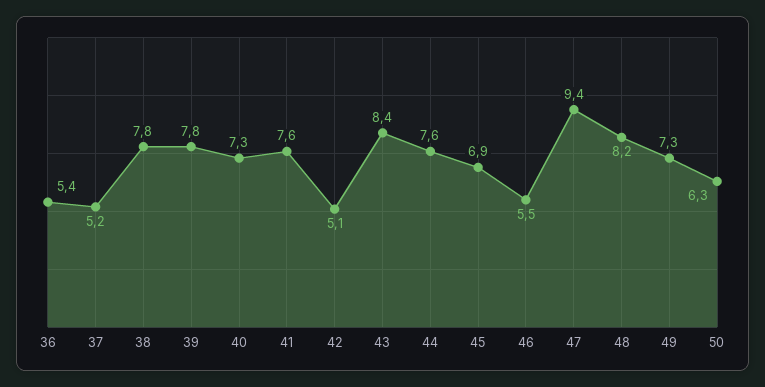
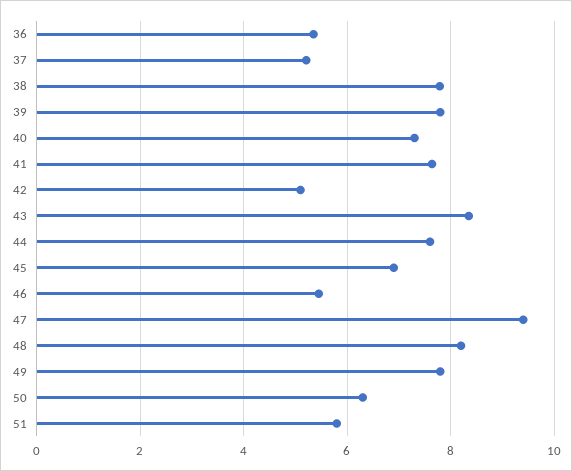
49: 7.3 -> 7.8
51: none -> 5.8

